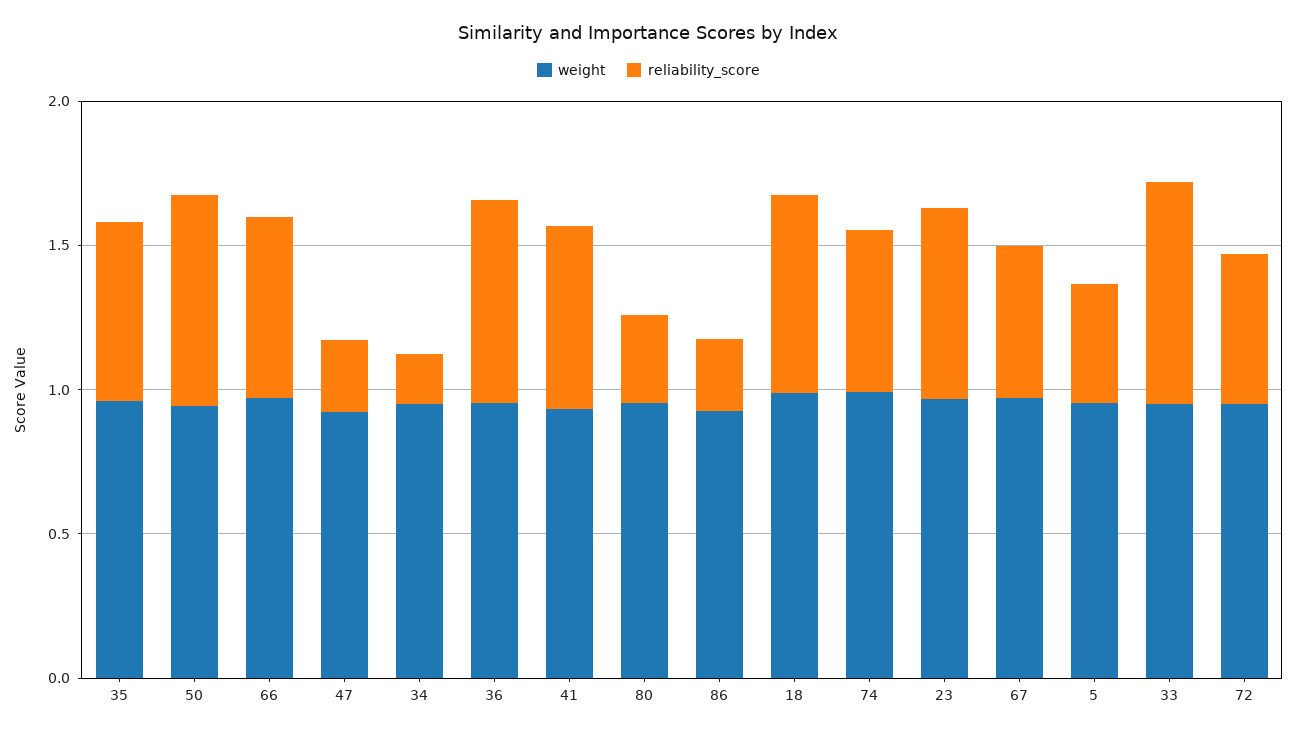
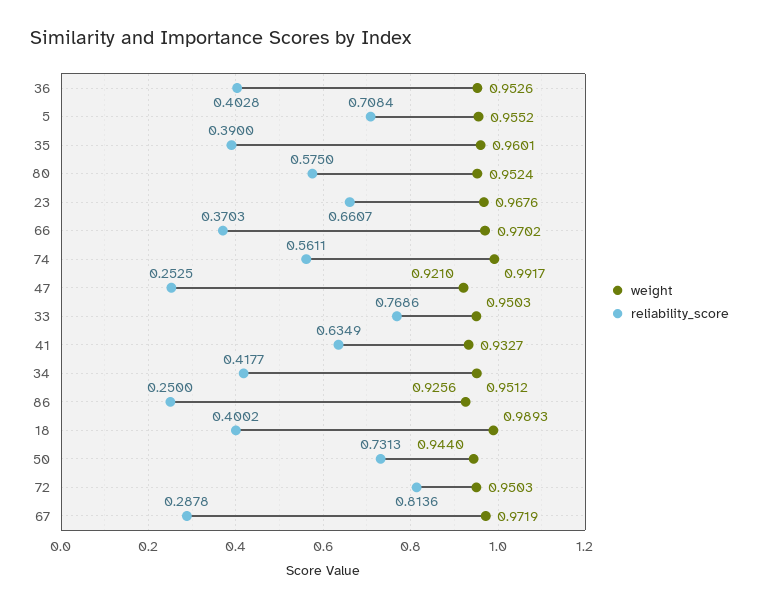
reliability_score, 35: 0.6 -> 0.39
reliability_score, 66: 0.6 -> 0.3703
reliability_score, 34: 0.2 -> 0.4177
reliability_score, 36: 0.7 -> 0.4028
reliability_score, 80: 0.3 -> 0.575
reliability_score, 18: 0.7 -> 0.4002
reliability_score, 67: 0.5 -> 0.2878
reliability_score, 5: 0.4 -> 0.7084
reliability_score, 72: 0.5 -> 0.8136

